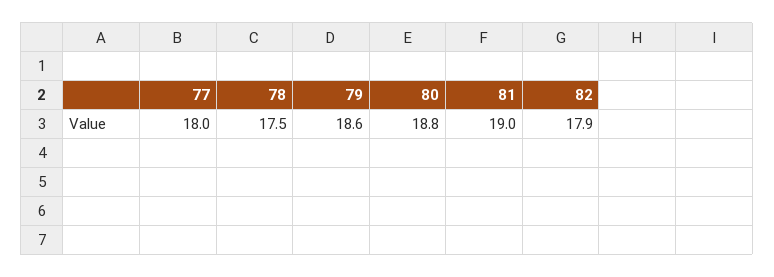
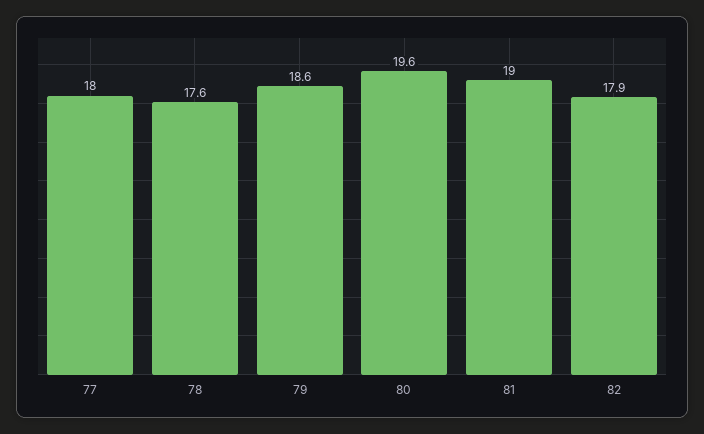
78: 17.5 -> 17.6
80: 18.8 -> 19.6

